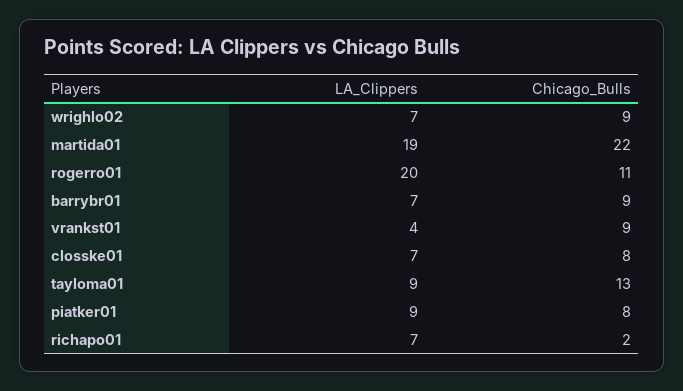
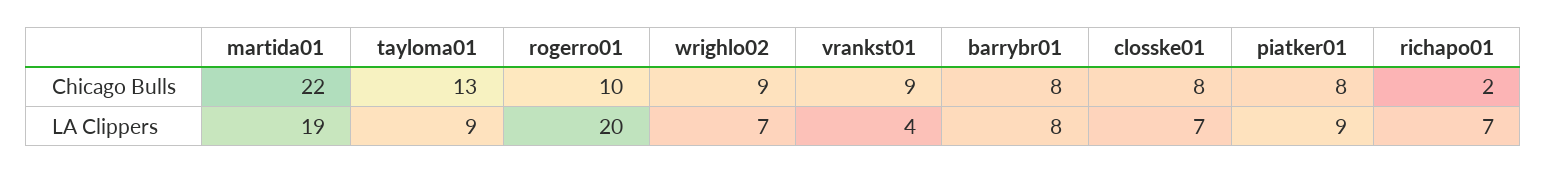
Chicago_Bulls, rogerro01: 11 -> 10
LA_Clippers, barrybr01: 7 -> 8
Chicago_Bulls, barrybr01: 9 -> 8

